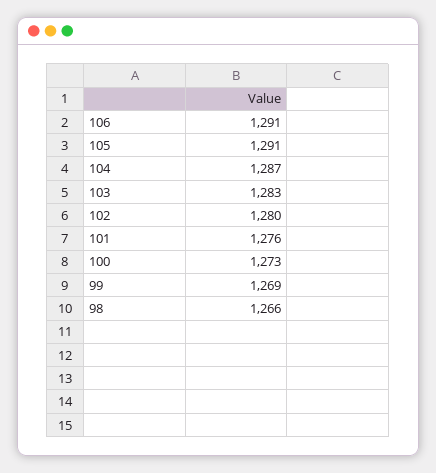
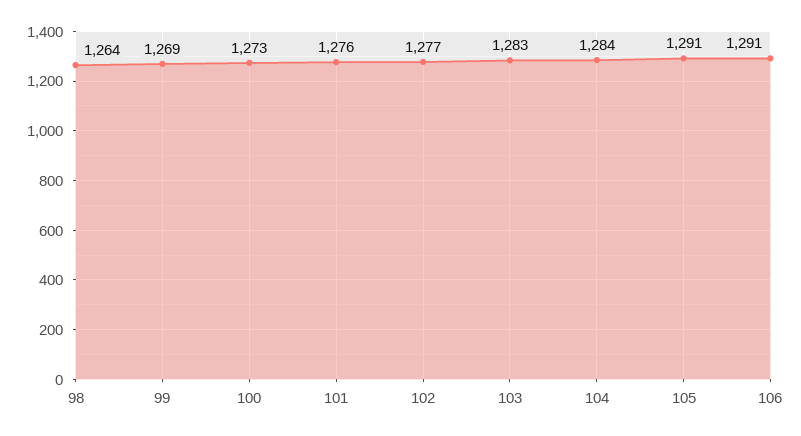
104: 1287 -> 1284
102: 1280 -> 1277
98: 1266 -> 1264

